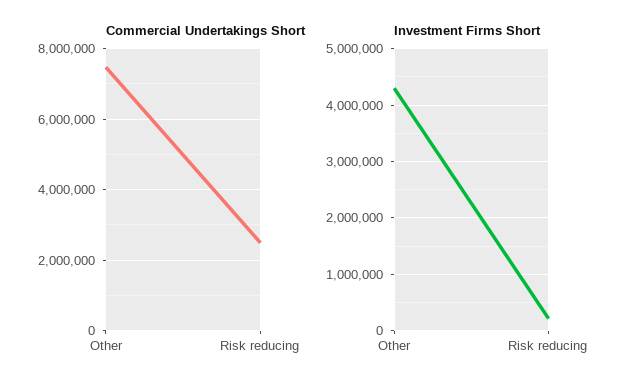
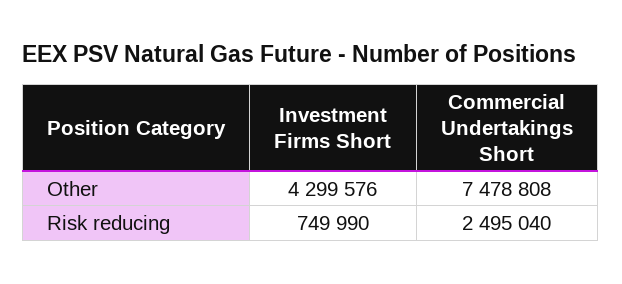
Investment Firms Short, Risk reducing: 200000 -> 749990

